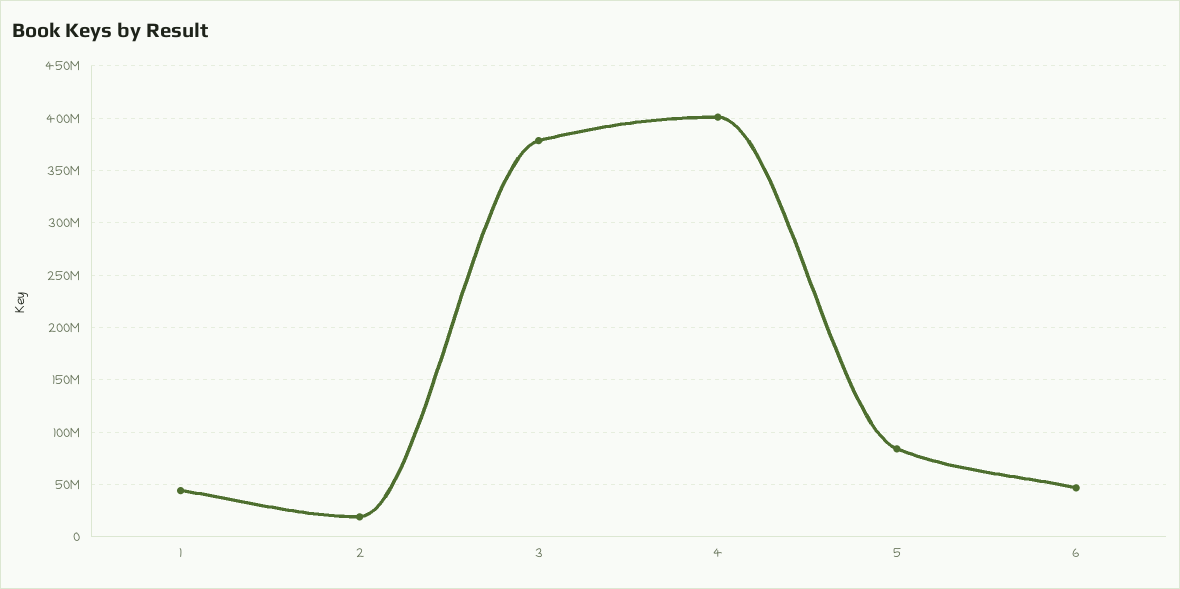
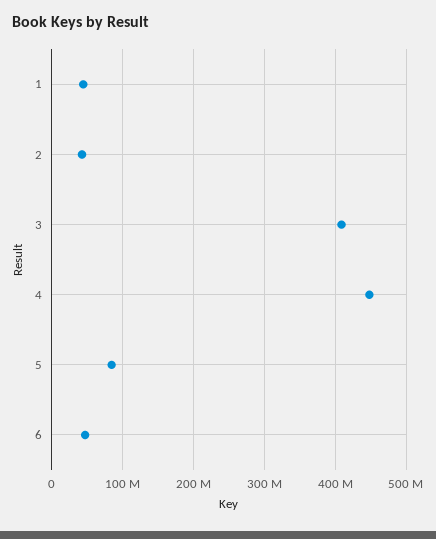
2: 20000000 -> 40000000
3: 380000000 -> 410000000
4: 400000000 -> 450000000

